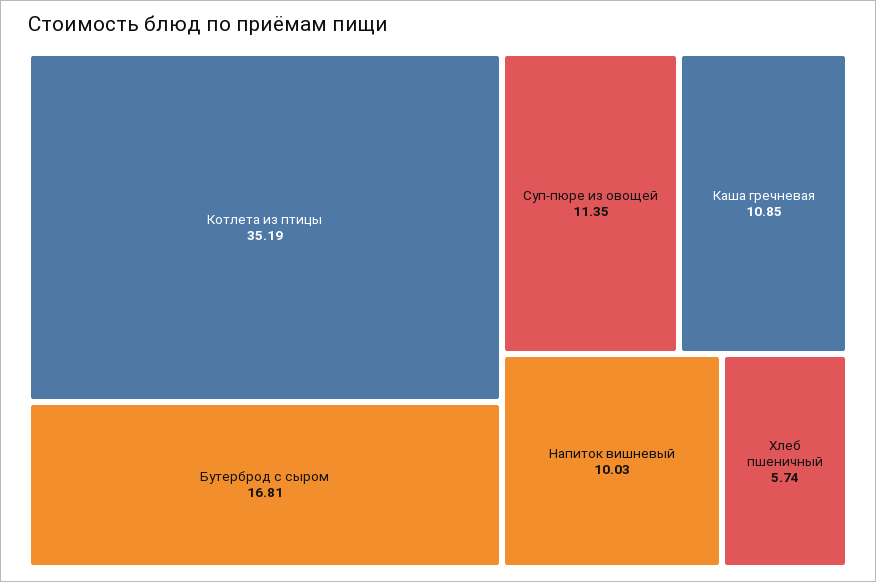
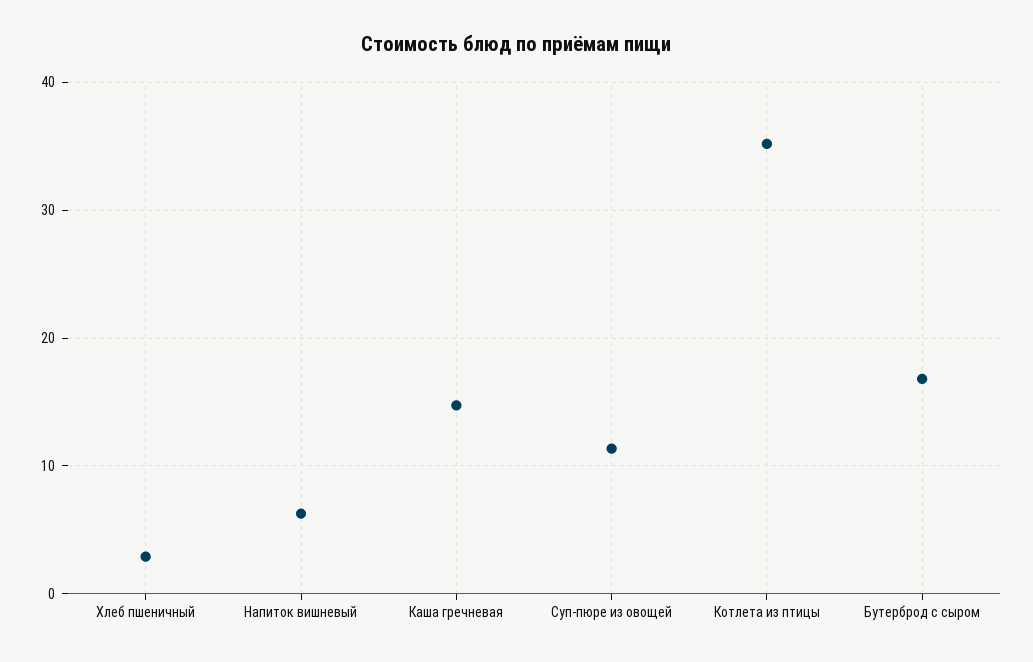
Каша гречневая: 10.85 -> 15
Напиток вишневый: 10.03 -> 6
Хлеб пшеничный: 5.74 -> 3

